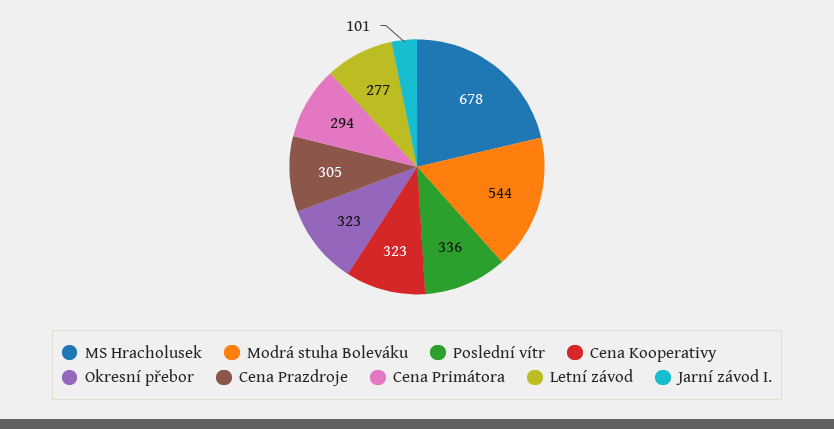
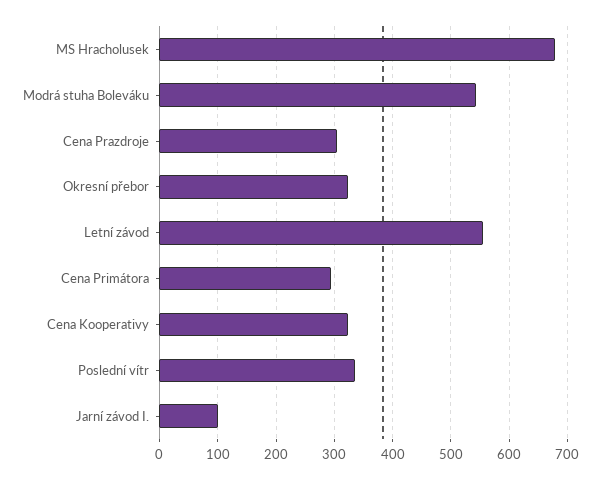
Letní závod: 277 -> 560

